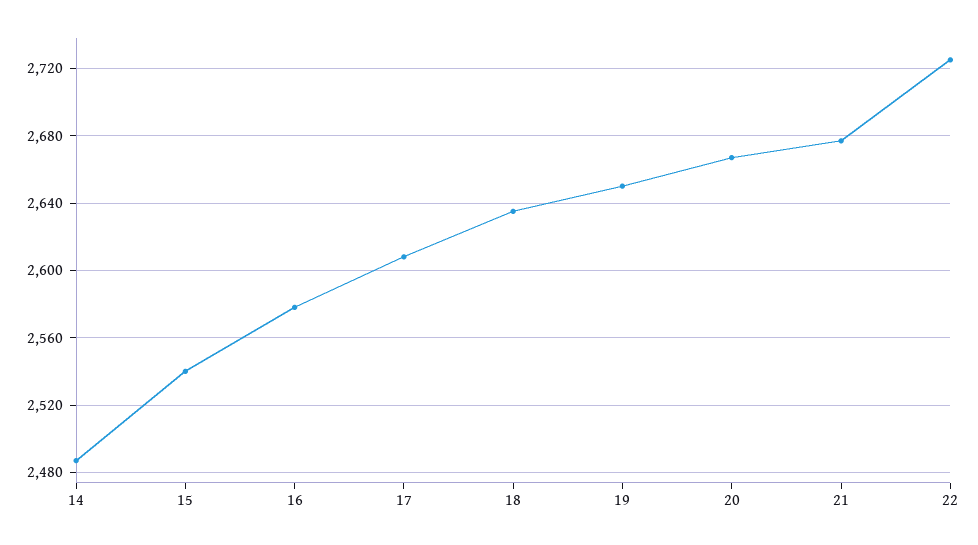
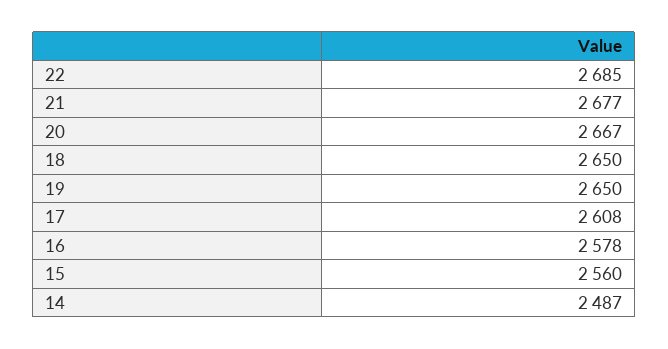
15: 2540 -> 2560
18: 2635 -> 2650
22: 2725 -> 2685

